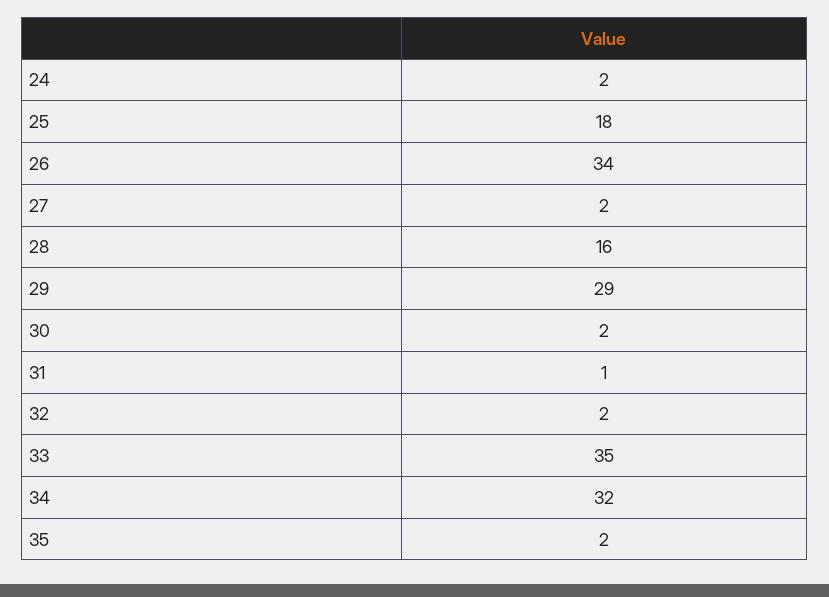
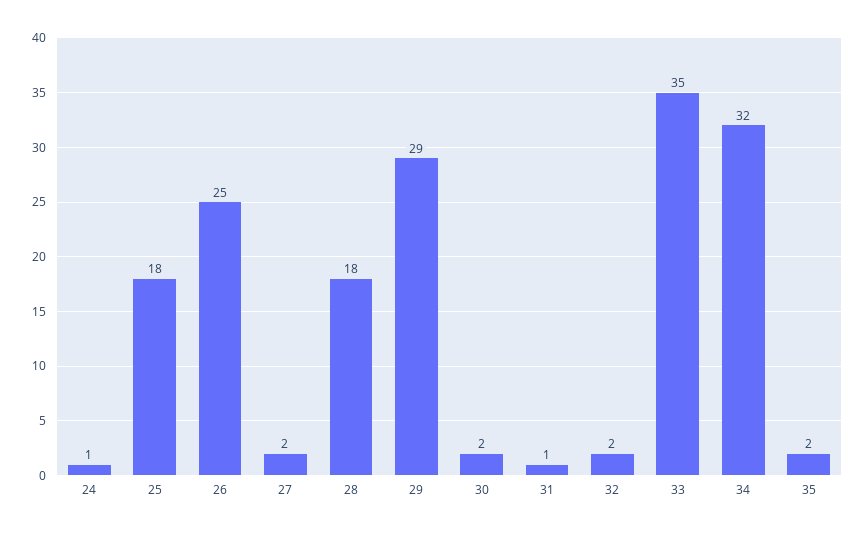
24: 2 -> 1
26: 34 -> 25
28: 16 -> 18

